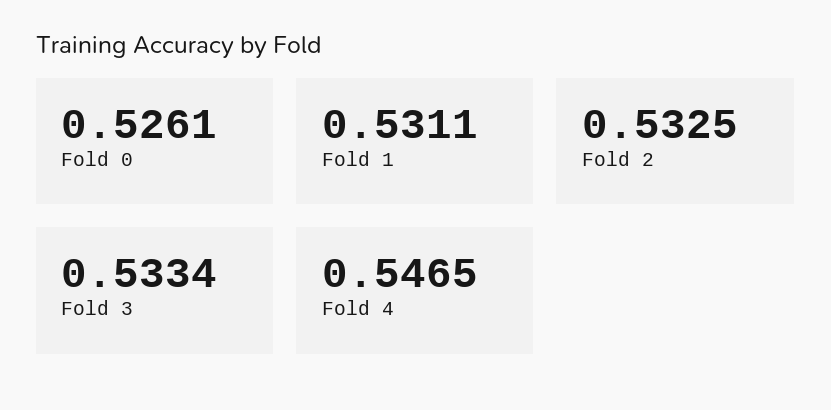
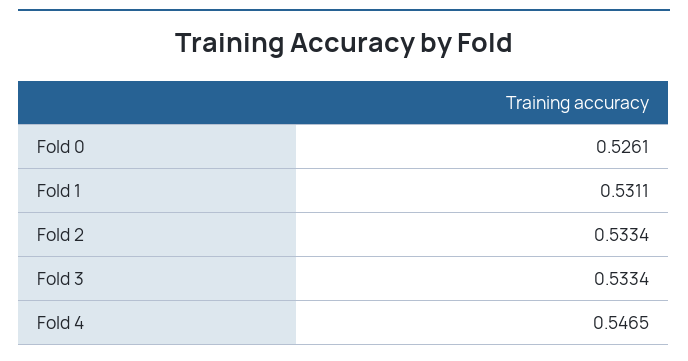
Fold 2: 0.5325 -> 0.5334

